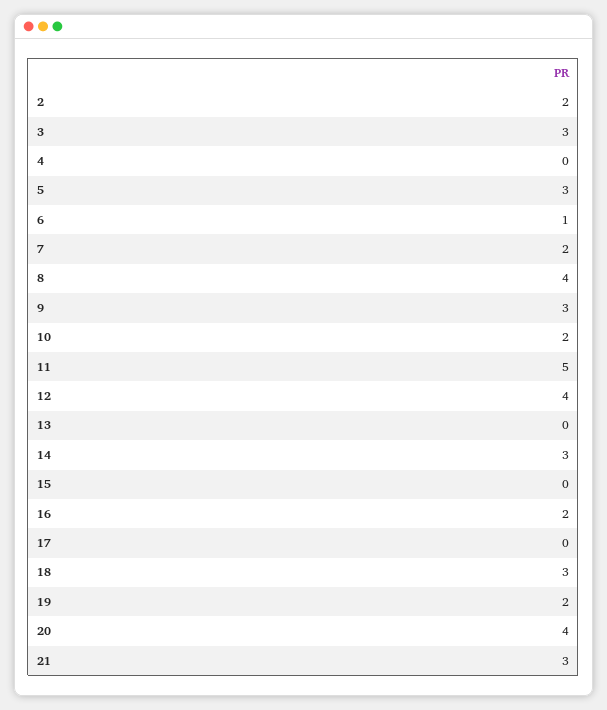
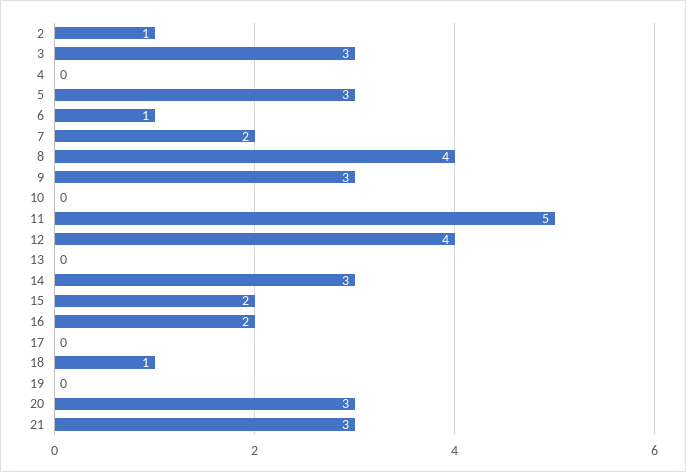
2: 2 -> 1
10: 2 -> 0
15: 0 -> 2
18: 3 -> 1
19: 2 -> 0
20: 4 -> 3

